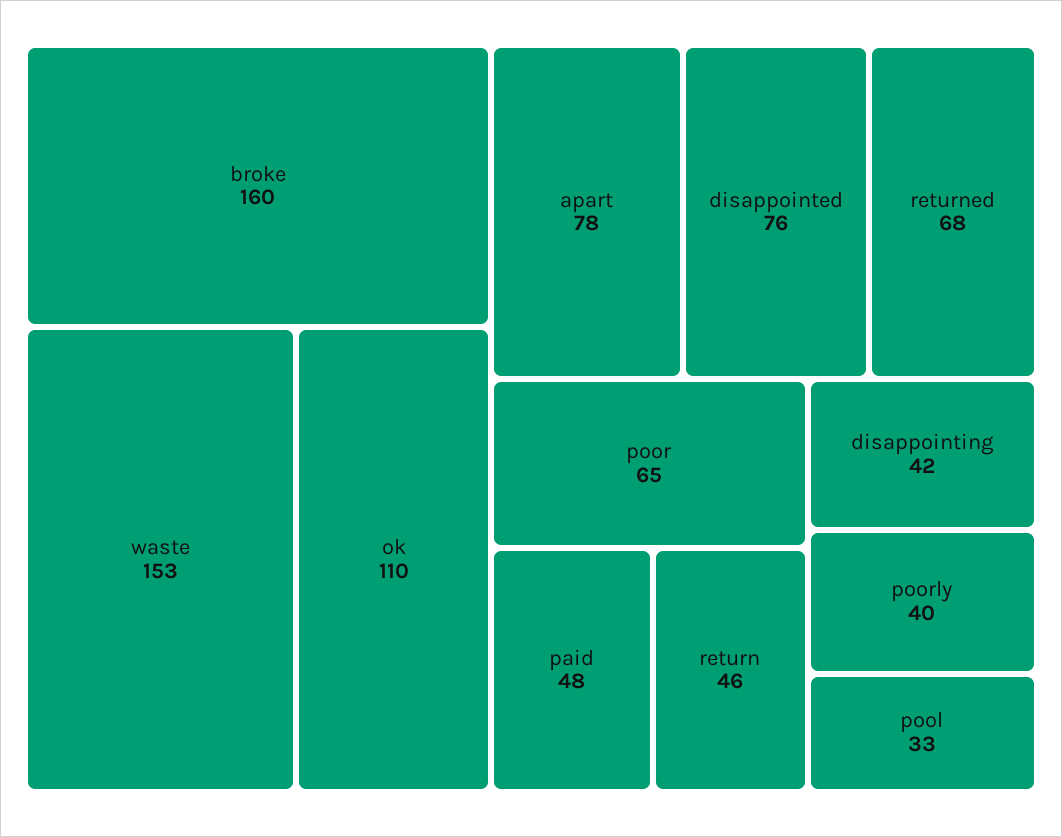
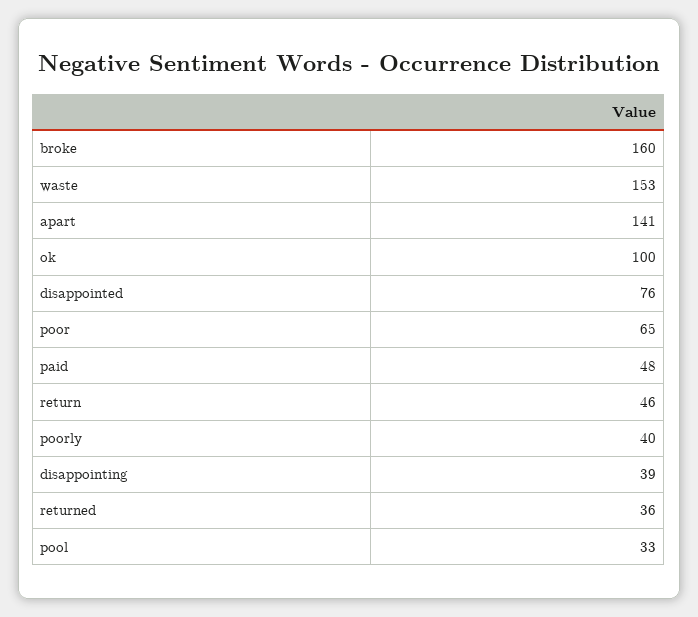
ok: 110 -> 100
apart: 78 -> 141
returned: 68 -> 36
disappointing: 42 -> 39

